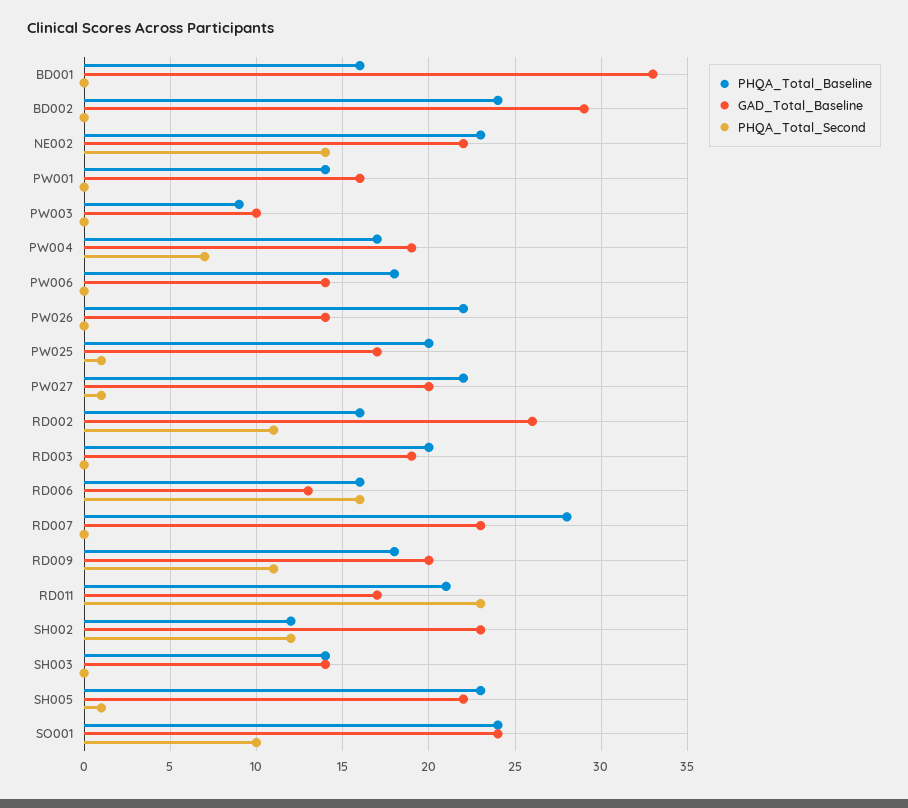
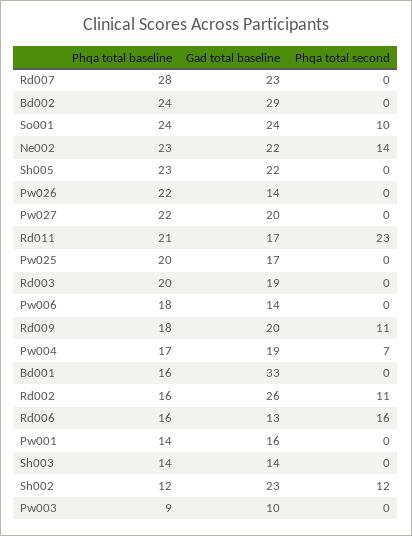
PHQA_Total_Second, PW025: 1 -> 0
PHQA_Total_Second, PW027: 1 -> 0
PHQA_Total_Second, SH005: 1 -> 0

